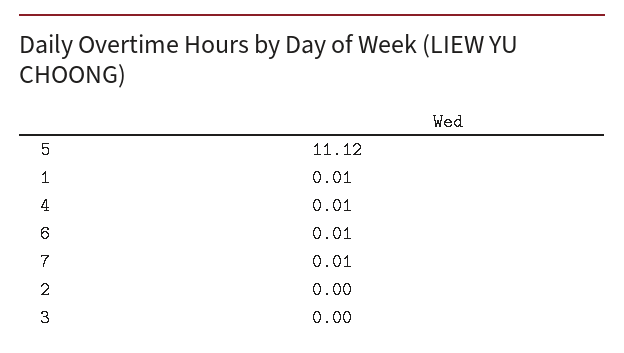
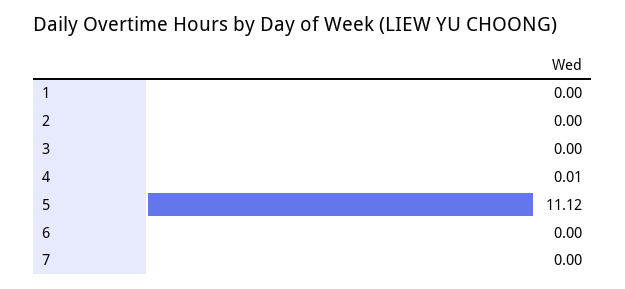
1: 0.01 -> 0
6: 0.01 -> 0
7: 0.01 -> 0

